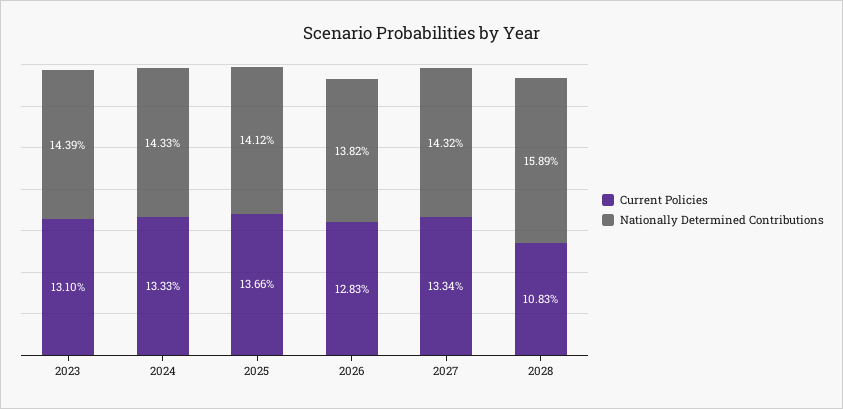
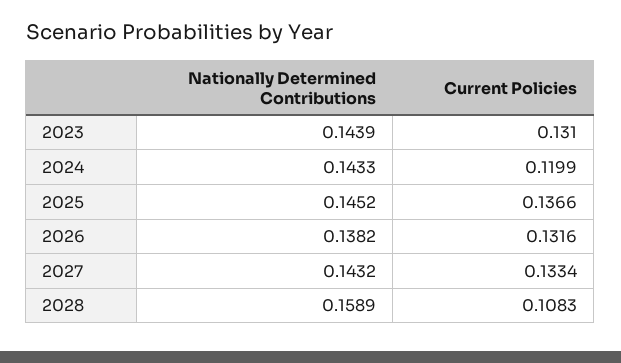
Current Policies, 2024: 0.1333 -> 0.1199
Nationally Determined Contributions, 2025: 0.1412 -> 0.1452
Current Policies, 2026: 0.1283 -> 0.1316

